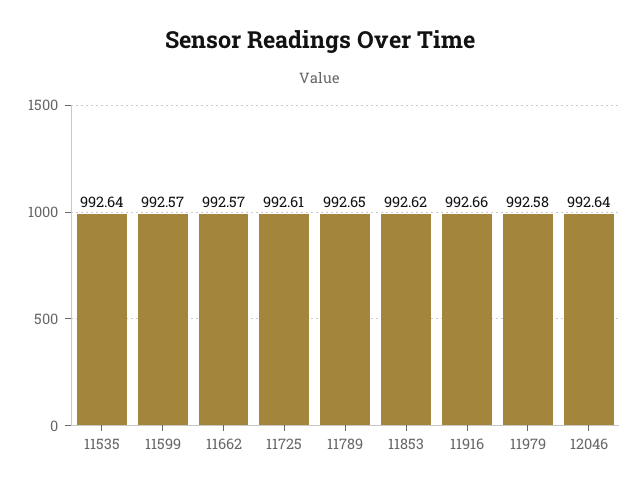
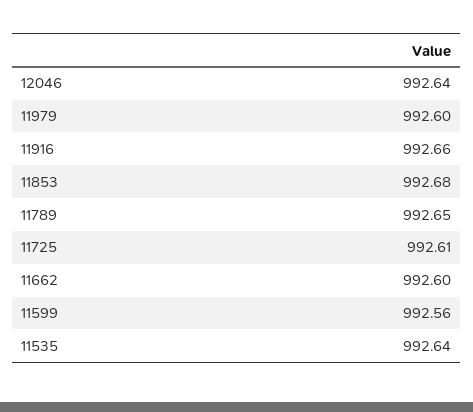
11599: 992.57 -> 992.56
11662: 992.57 -> 992.6
11853: 992.62 -> 992.68
11979: 992.58 -> 992.6

